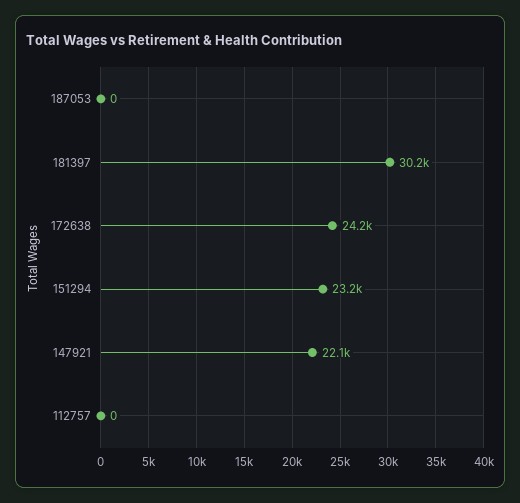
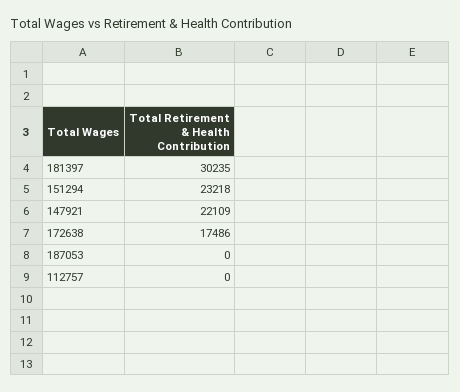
172638: 24200 -> 17486

